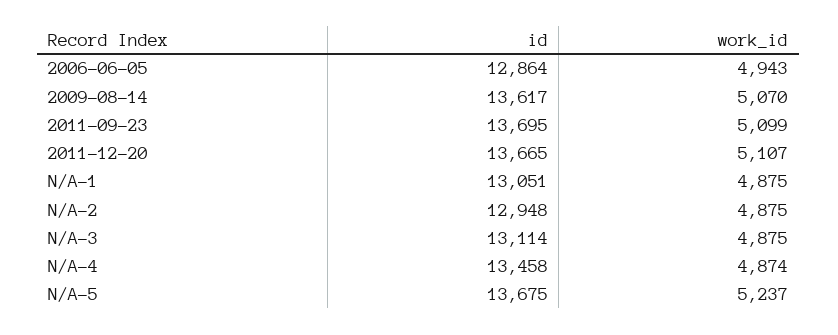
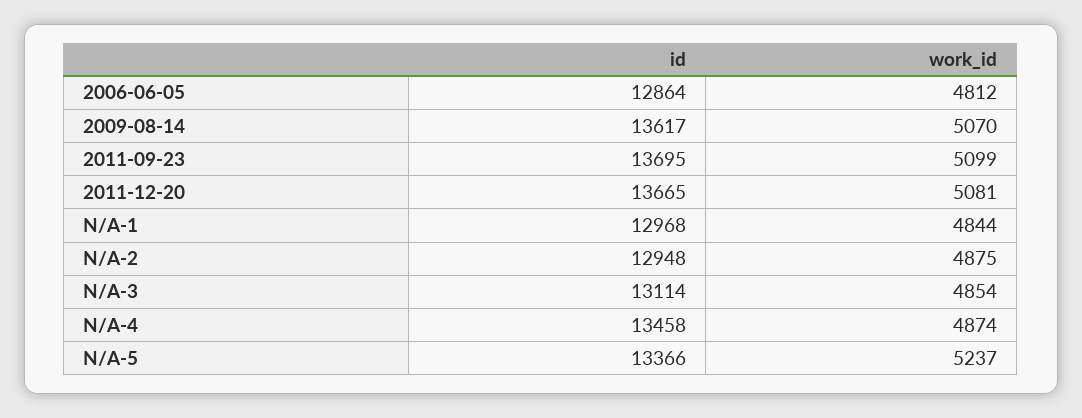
work_id, 2006-06-05: 4943 -> 4812
work_id, 2011-12-20: 5107 -> 5081
id, N/A-1: 13051 -> 12968
work_id, N/A-1: 4875 -> 4844
work_id, N/A-3: 4875 -> 4854
id, N/A-5: 13675 -> 13366

